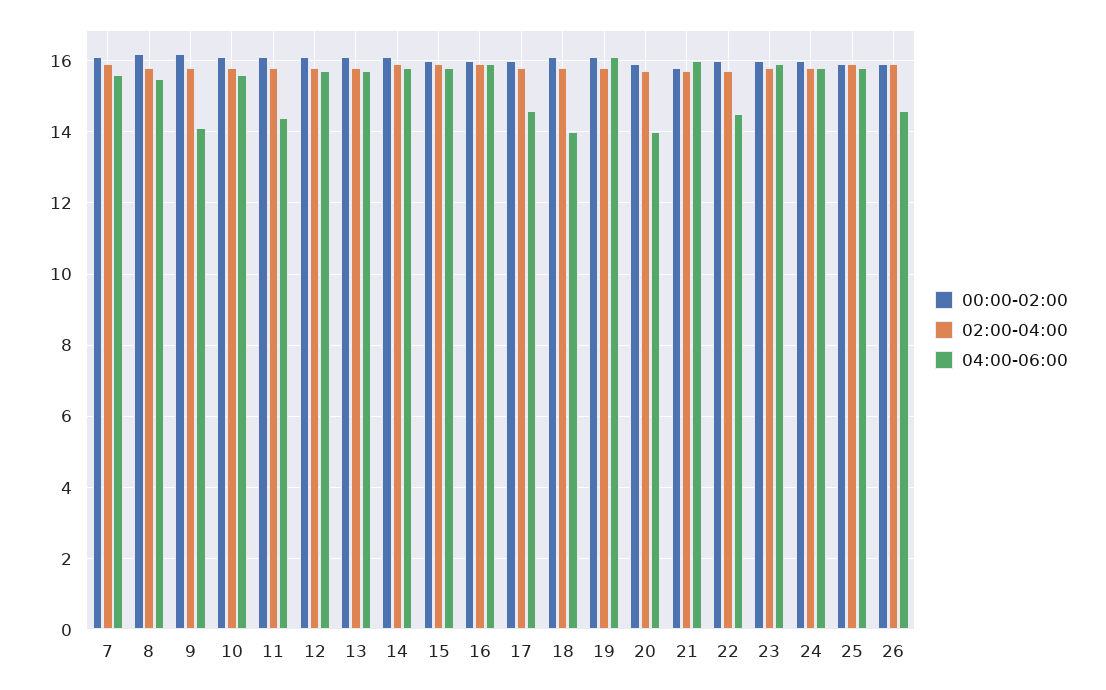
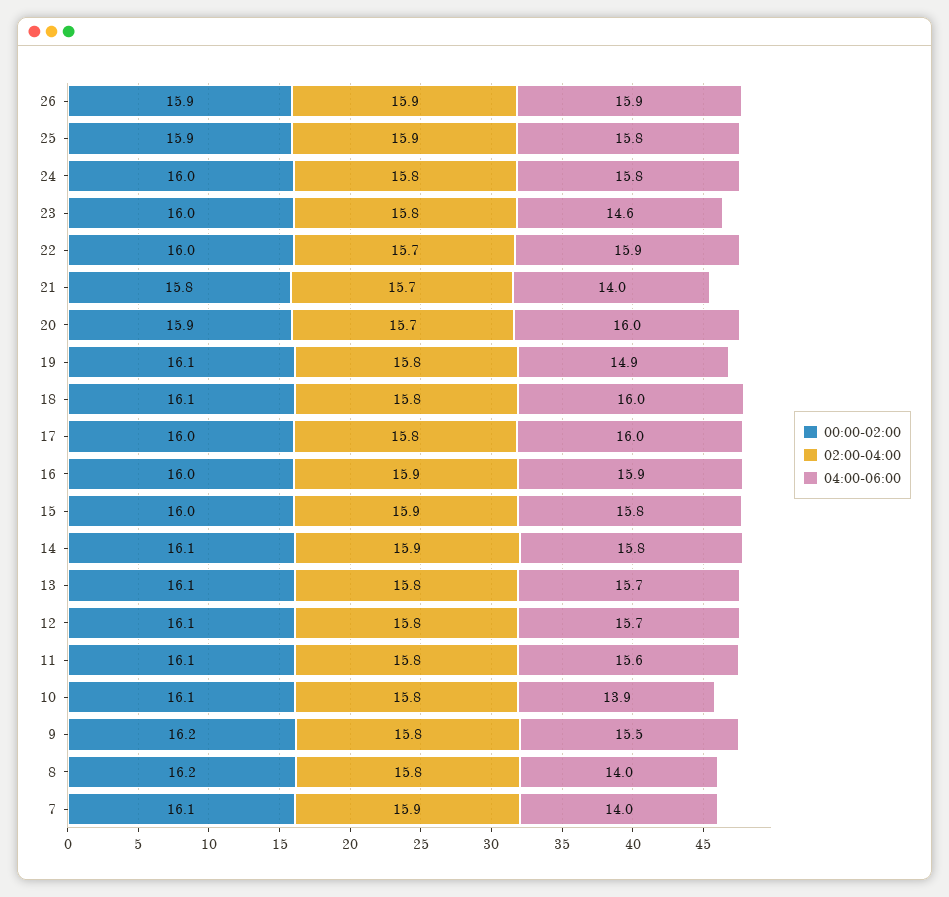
04:00-06:00, 7: 15.5 -> 14
04:00-06:00, 8: 15.5 -> 14
04:00-06:00, 9: 14 -> 15.5
04:00-06:00, 10: 15.5 -> 13.9
04:00-06:00, 11: 14.5 -> 15.6
04:00-06:00, 17: 14.5 -> 16
04:00-06:00, 18: 14 -> 16
04:00-06:00, 19: 16 -> 14.9
04:00-06:00, 20: 14 -> 16
04:00-06:00, 21: 16 -> 14
04:00-06:00, 22: 14.5 -> 15.9
04:00-06:00, 23: 16 -> 14.6
04:00-06:00, 26: 14.5 -> 15.9

